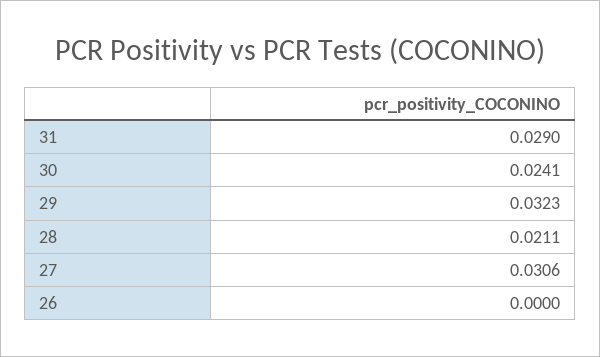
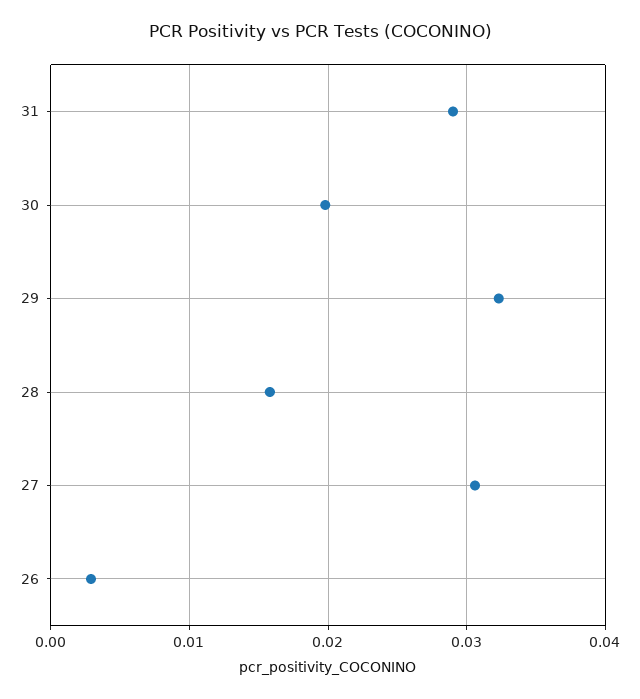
30: 0.0241 -> 0.02
28: 0.0211 -> 0.016
26: 0 -> 0.003

